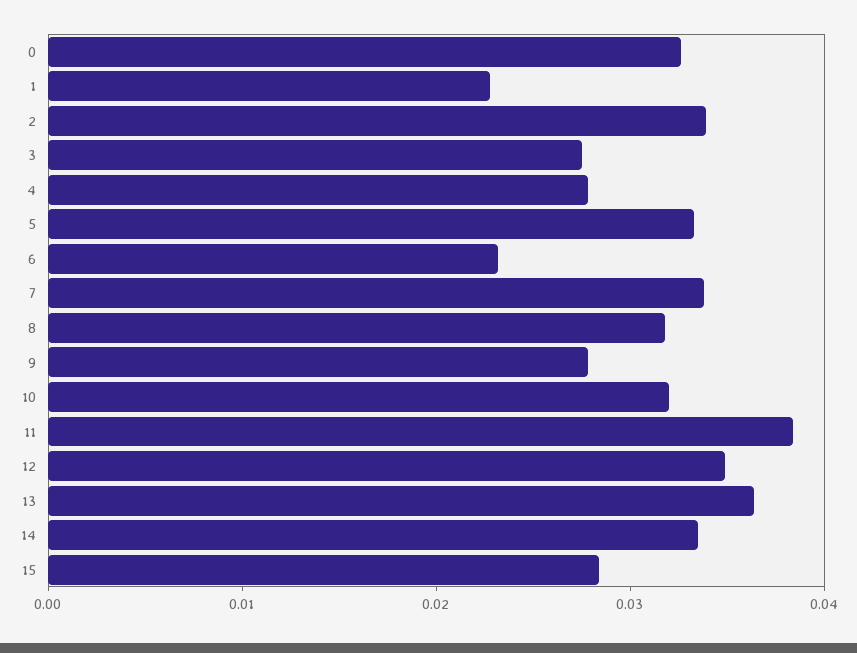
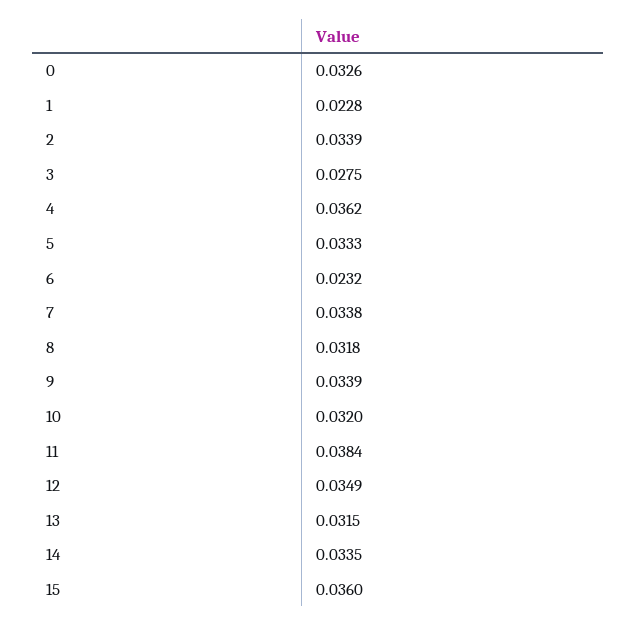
4: 0.028 -> 0.0362
9: 0.028 -> 0.0339
13: 0.036 -> 0.0315
15: 0.028 -> 0.036

